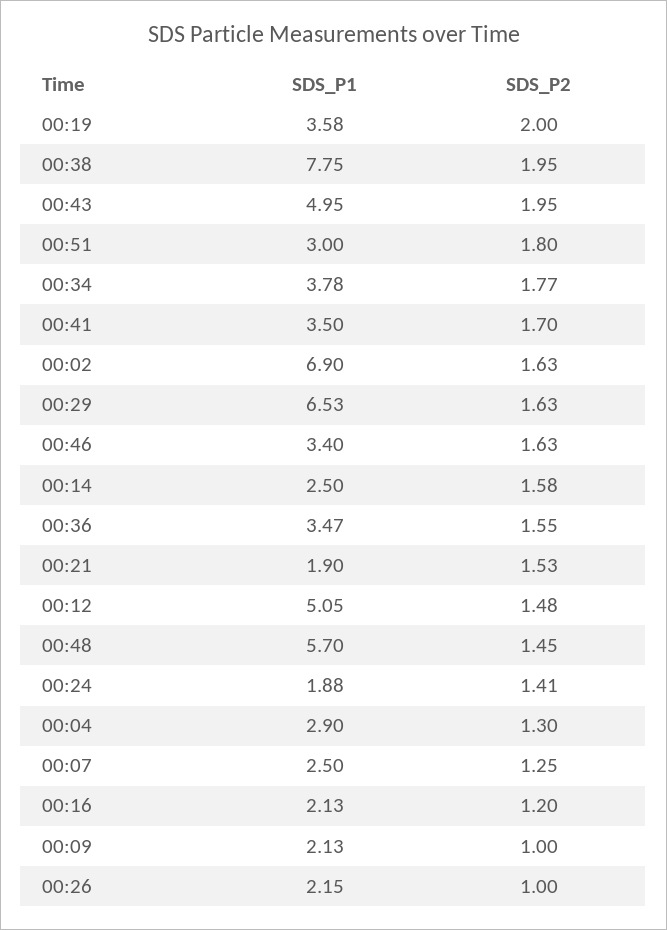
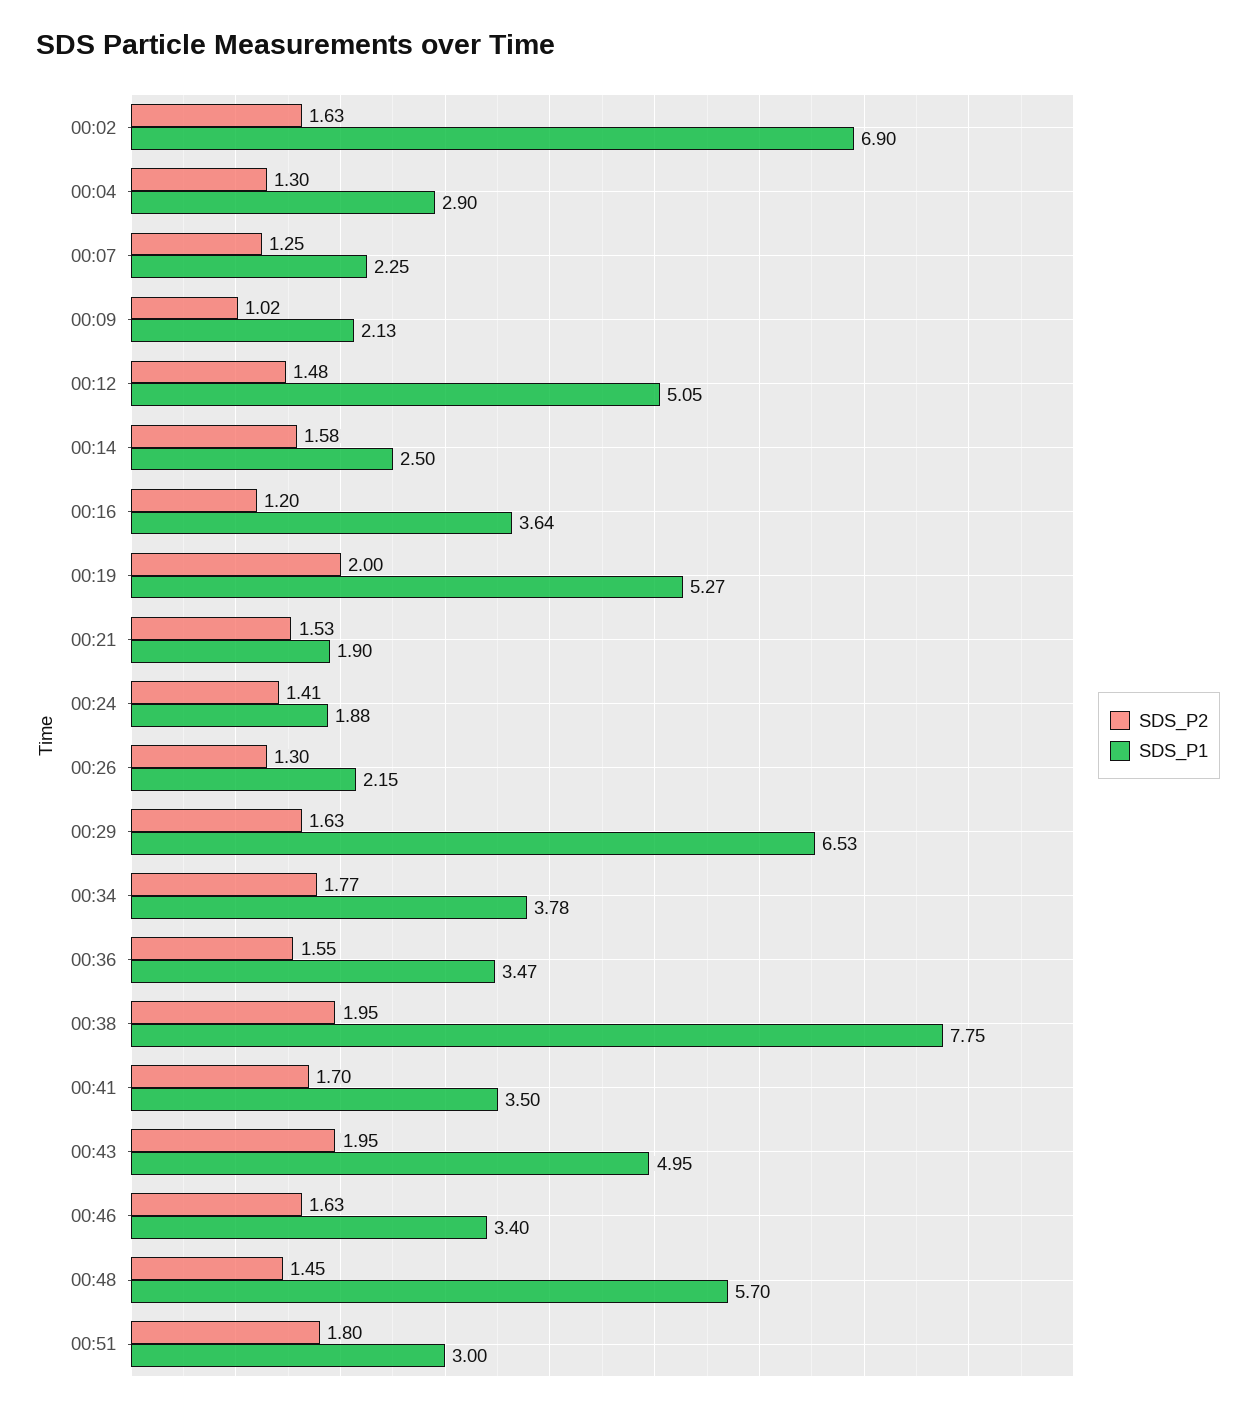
SDS_P1, 00:19: 3.58 -> 5.27
SDS_P1, 00:07: 2.5 -> 2.25
SDS_P1, 00:16: 2.13 -> 3.64
SDS_P2, 00:09: 1 -> 1.02
SDS_P2, 00:26: 1 -> 1.3

